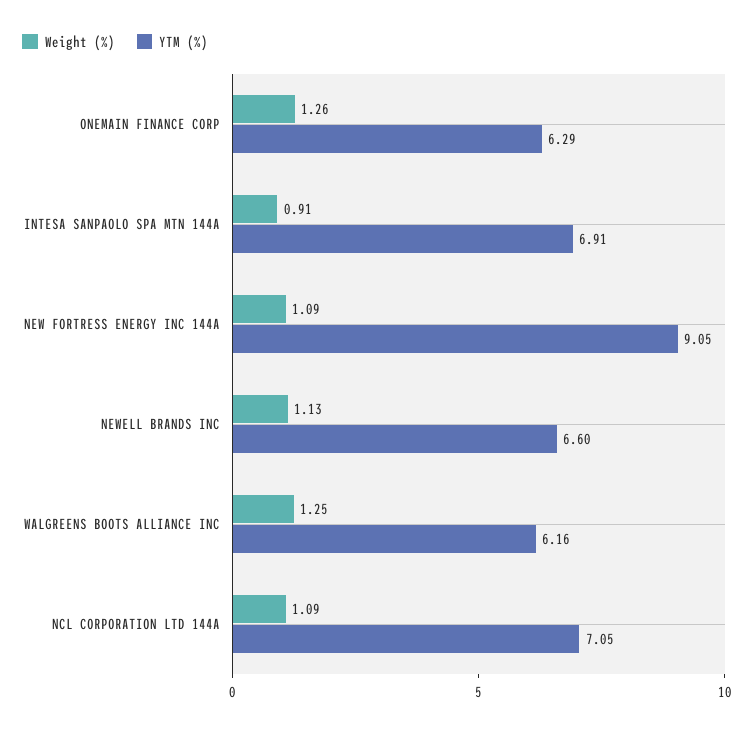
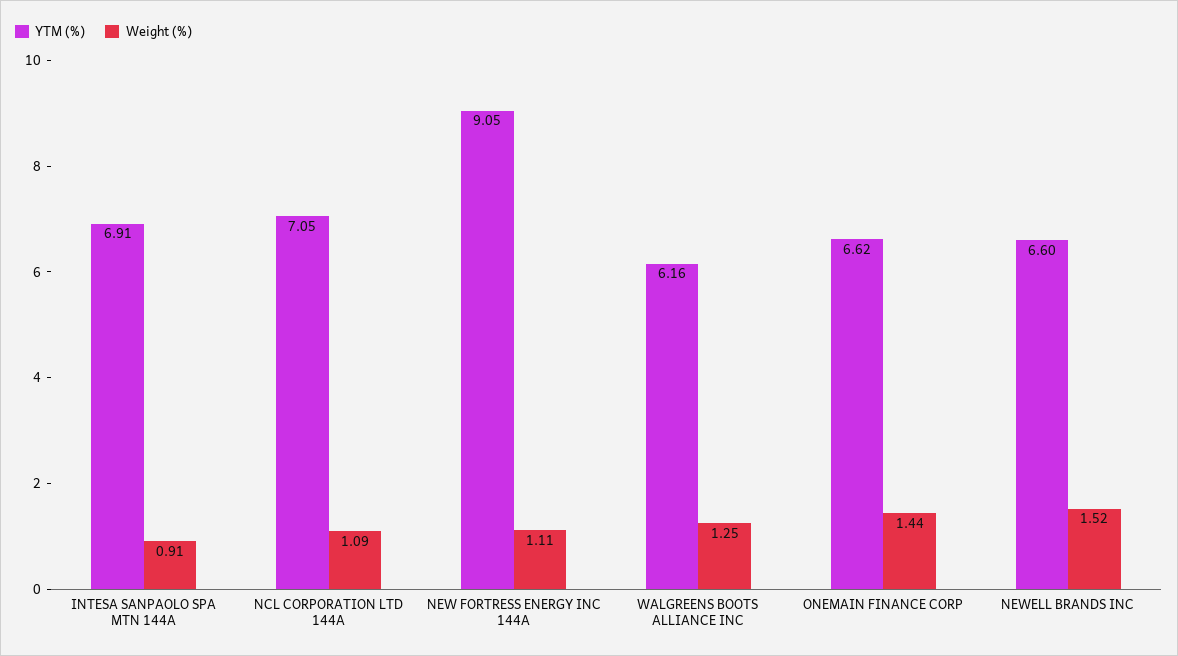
Weight (%), ONEMAIN FINANCE CORP: 1.26 -> 1.44
YTM (%), ONEMAIN FINANCE CORP: 6.29 -> 6.62
Weight (%), NEW FORTRESS ENERGY INC 144A: 1.09 -> 1.11
Weight (%), NEWELL BRANDS INC: 1.13 -> 1.52

